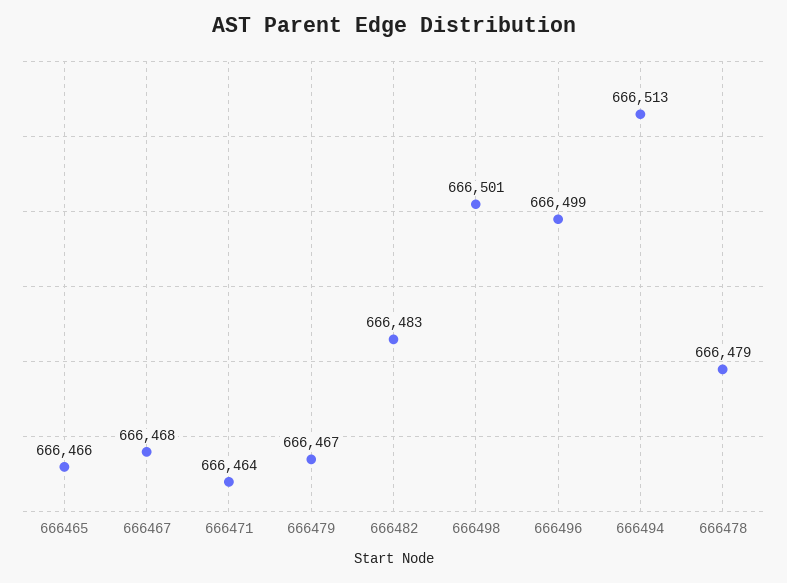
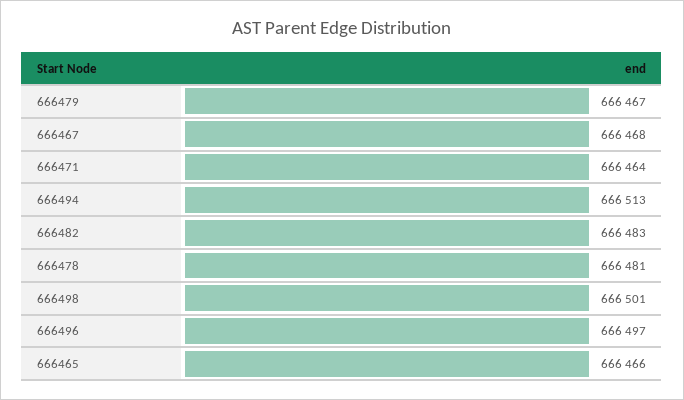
666496: 666499 -> 666497
666478: 666479 -> 666481

